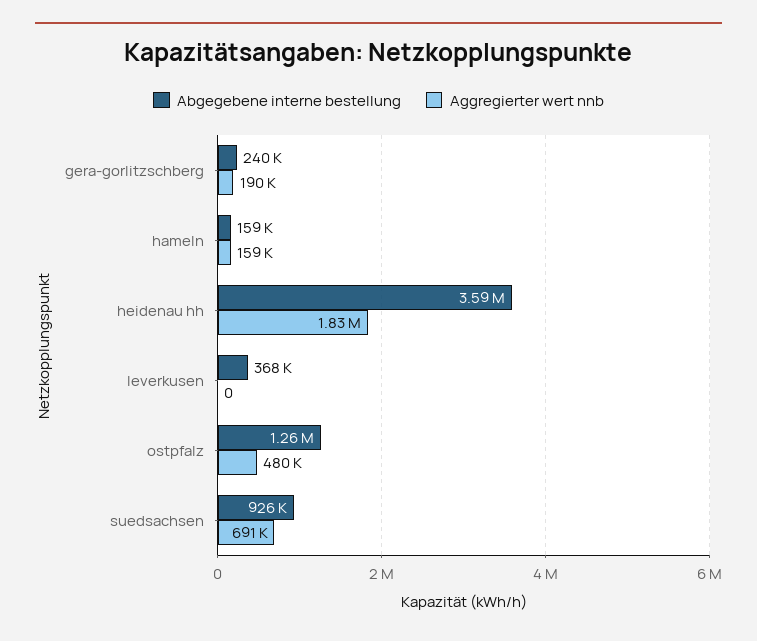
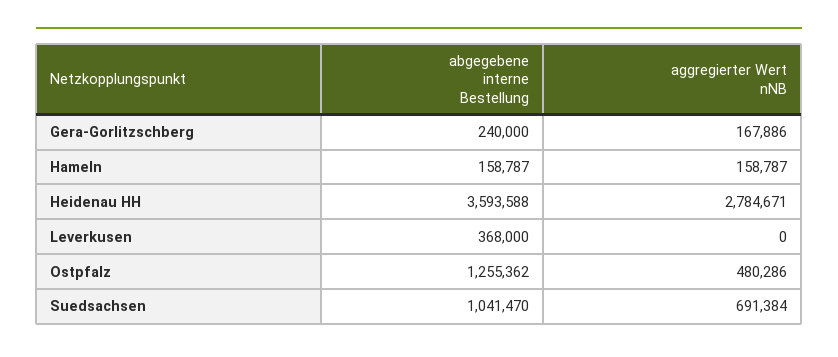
Aggregierter wert nnb, gera-gorlitzschberg: 190000 -> 167886
Aggregierter wert nnb, heidenau hh: 1830000 -> 2784671
Abgegebene interne bestellung, suedsachsen: 926000 -> 1041470

